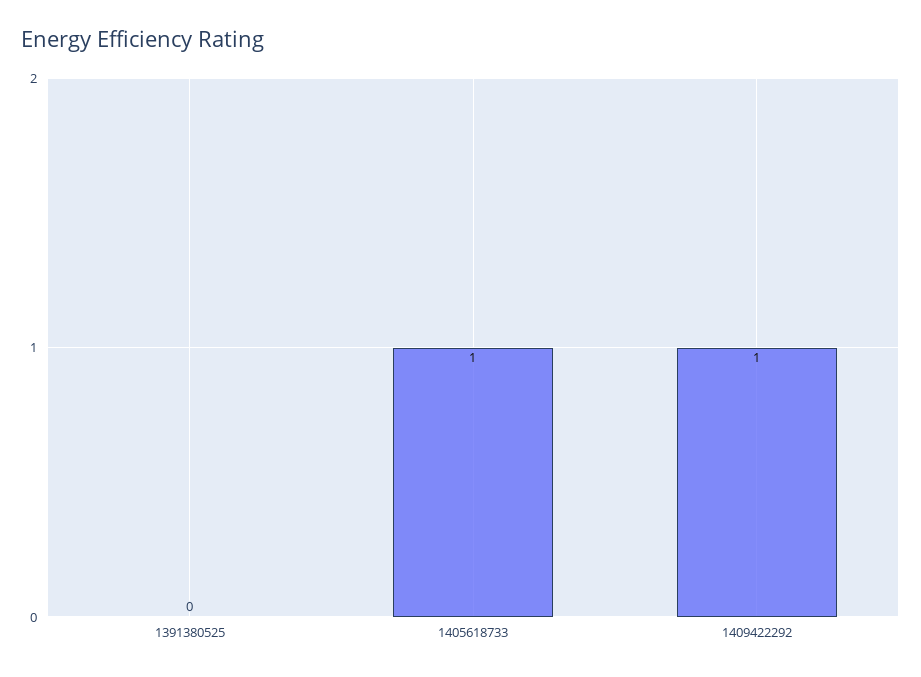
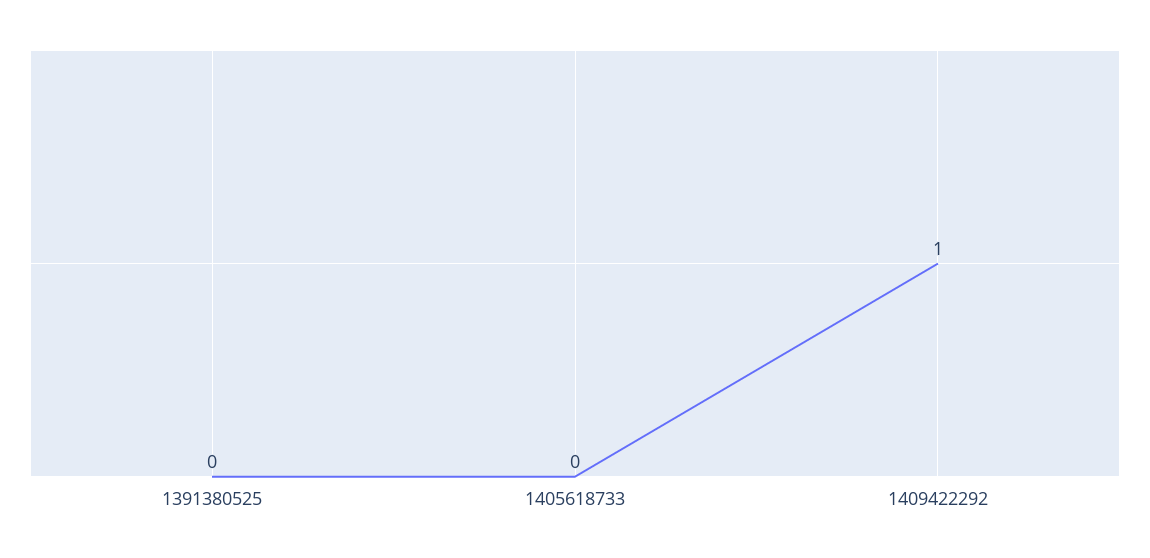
1405618733: 1 -> 0

